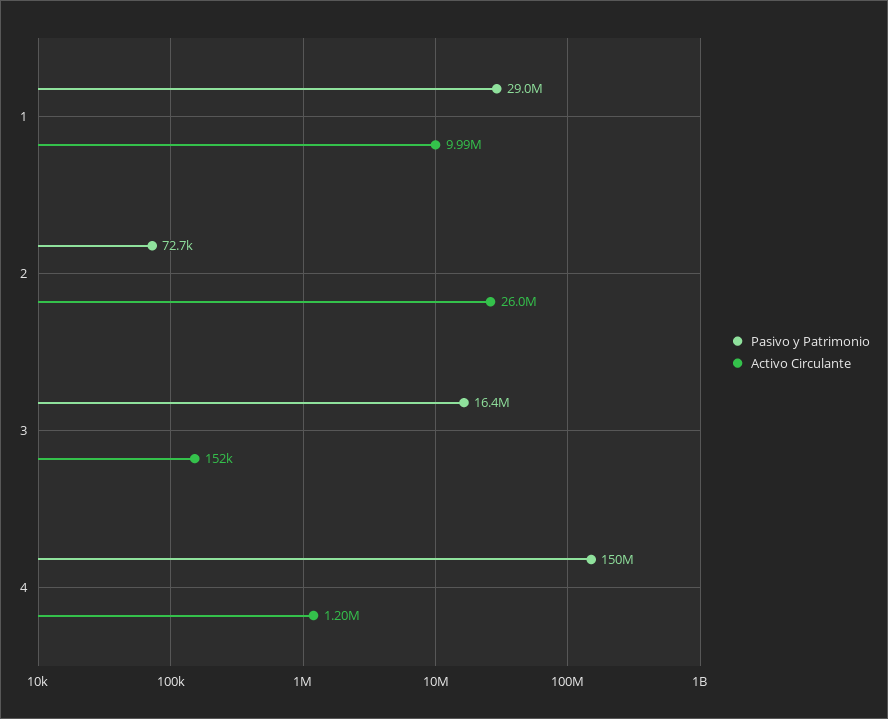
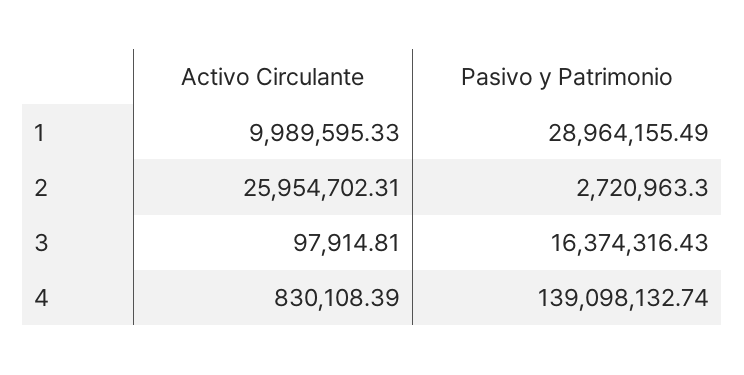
Pasivo y Patrimonio, 2: 72700 -> 2720963.3
Activo Circulante, 3: 152000 -> 97914.81
Pasivo y Patrimonio, 4: 150000000 -> 139098132.74
Activo Circulante, 4: 1200000 -> 830108.39

